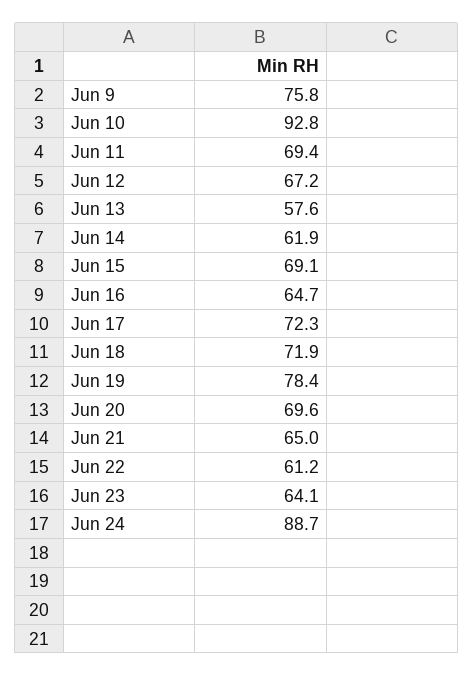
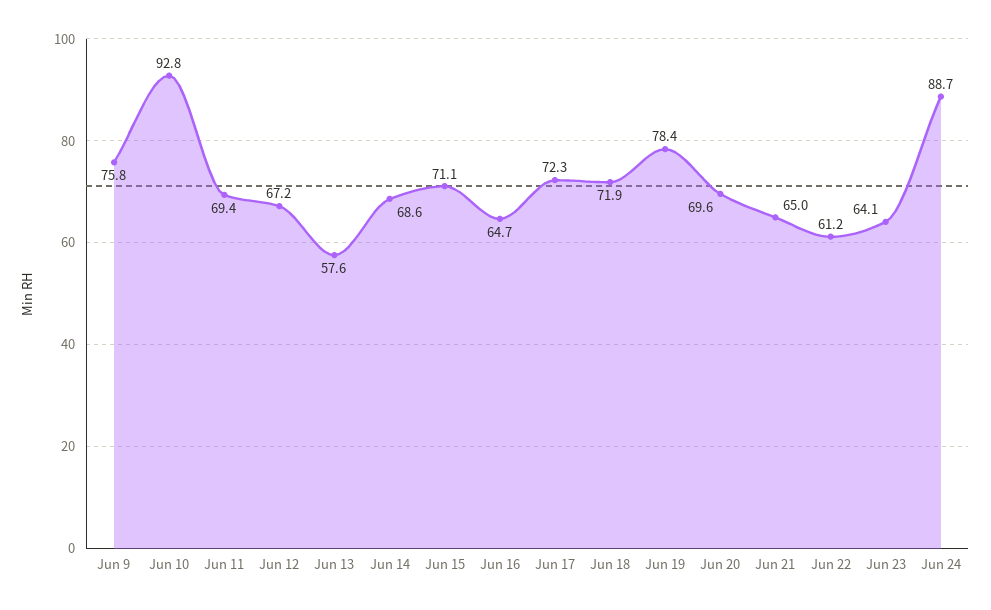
Jun 14: 61.9 -> 68.6
Jun 15: 69.1 -> 71.1

